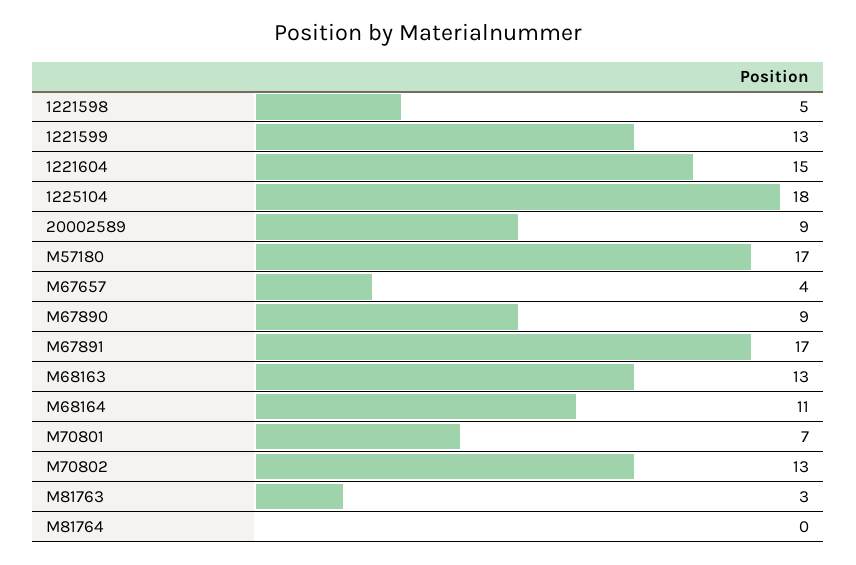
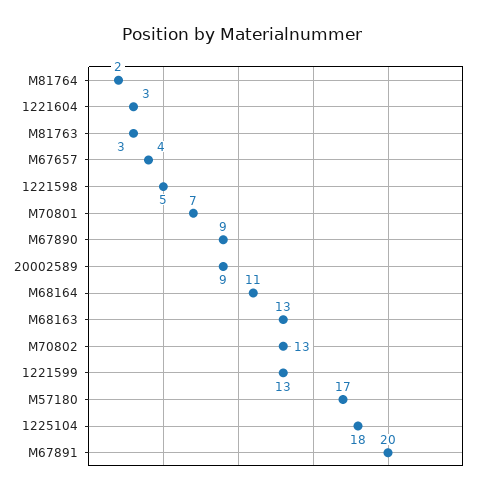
1221604: 15 -> 3
M67891: 17 -> 20
M81764: 0 -> 2

